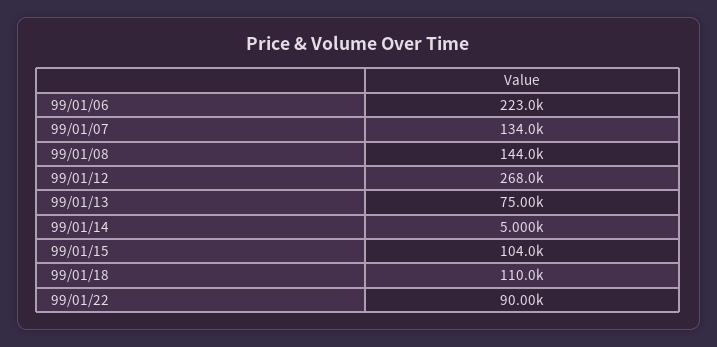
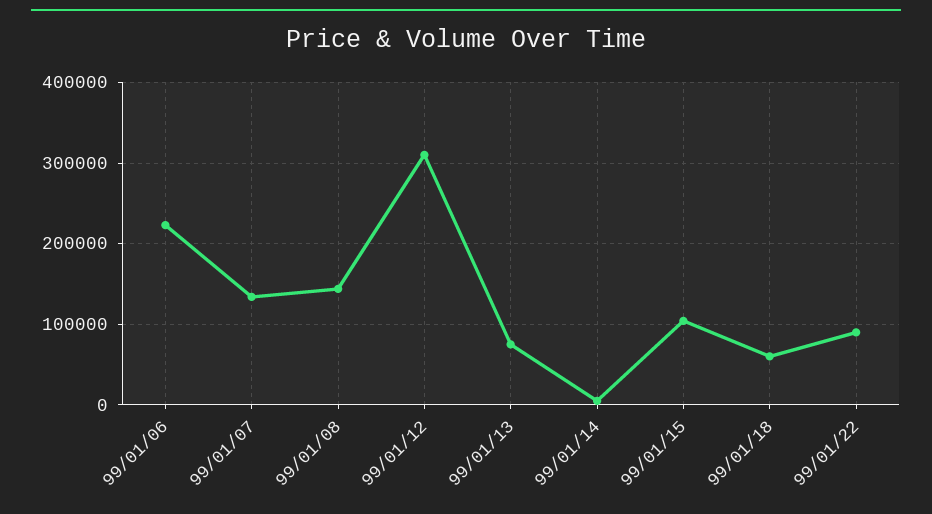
99/01/12: 268000 -> 310000
99/01/18: 110000 -> 60000

